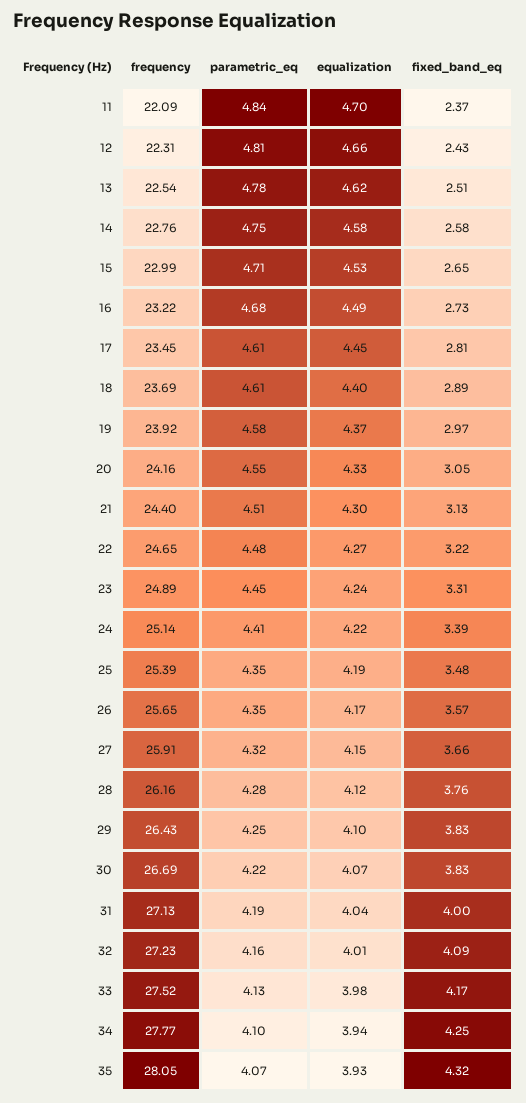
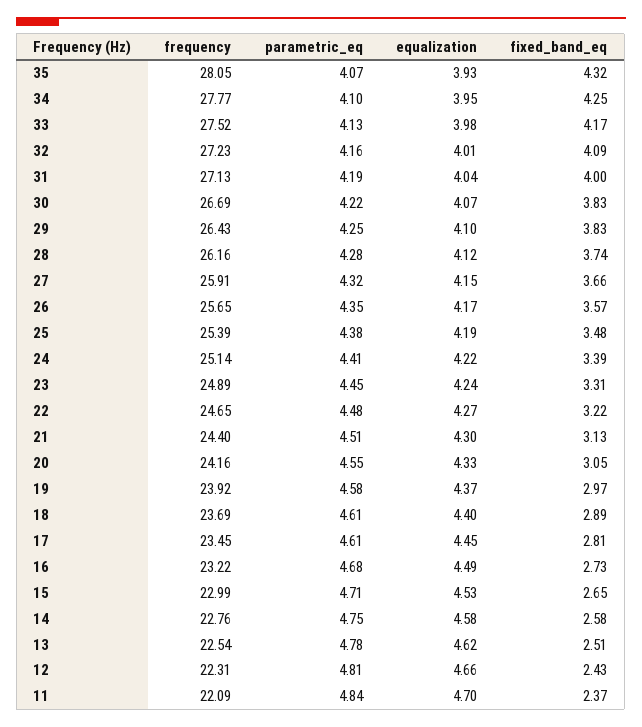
parametric_eq, 25: 4.35 -> 4.38
fixed_band_eq, 28: 3.76 -> 3.74
equalization, 34: 3.94 -> 3.95

